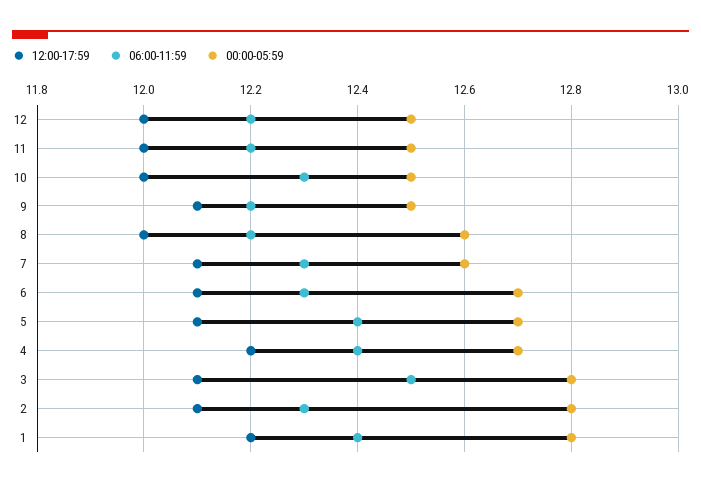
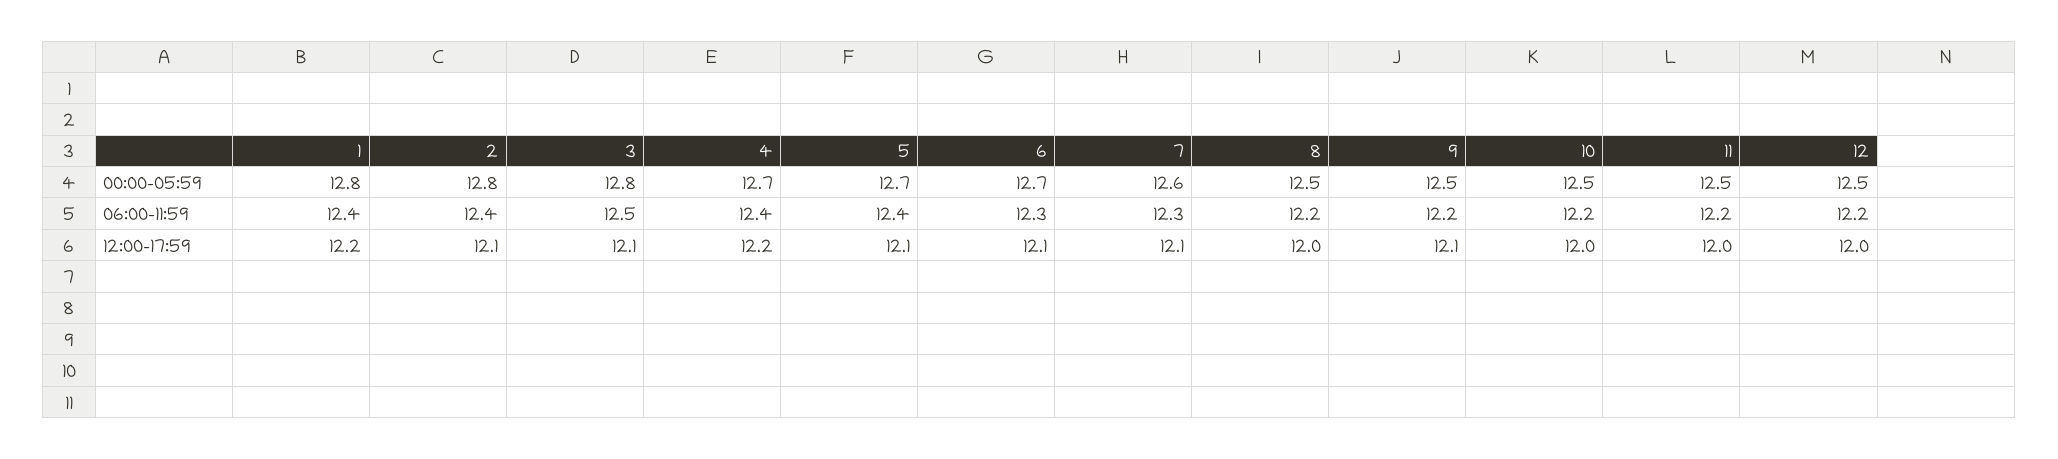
06:00-11:59, 10: 12.3 -> 12.2
00:00-05:59, 8: 12.6 -> 12.5
06:00-11:59, 2: 12.3 -> 12.4

